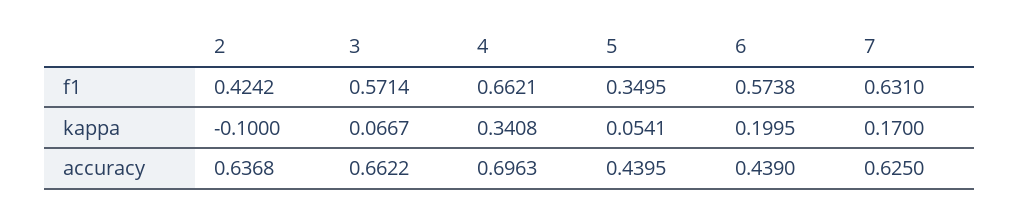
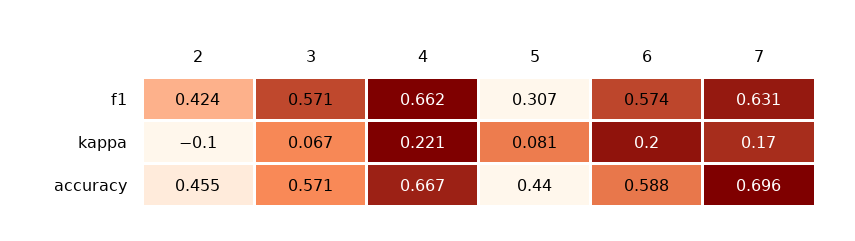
5, f1: 0.3495 -> 0.307
4, kappa: 0.3408 -> 0.221
5, kappa: 0.0541 -> 0.081
2, accuracy: 0.6368 -> 0.455
3, accuracy: 0.6622 -> 0.571
4, accuracy: 0.6963 -> 0.667
6, accuracy: 0.439 -> 0.588
7, accuracy: 0.625 -> 0.696

